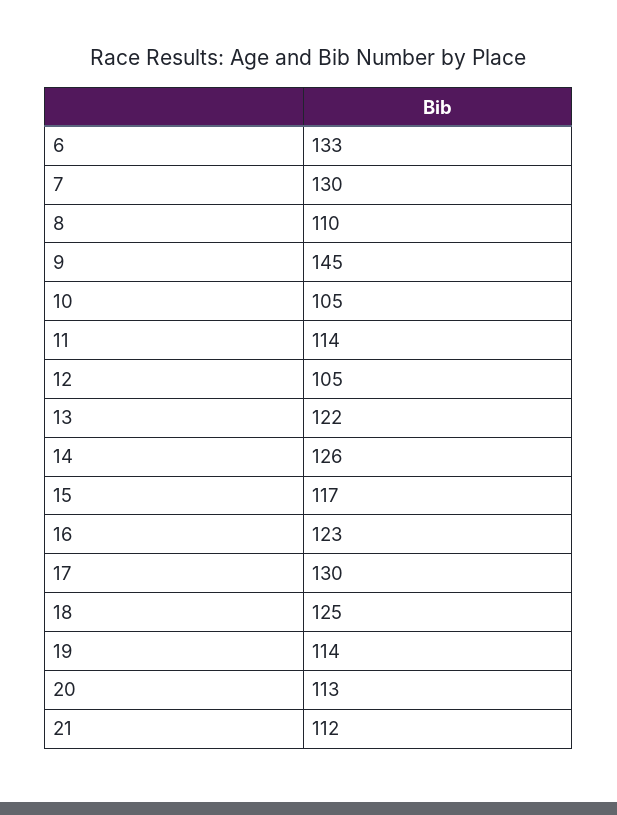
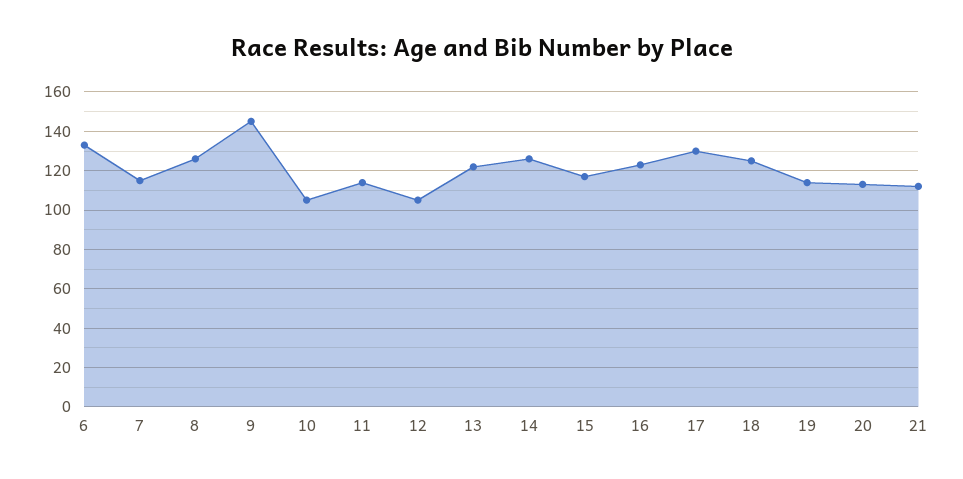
7: 130 -> 115
8: 110 -> 125

